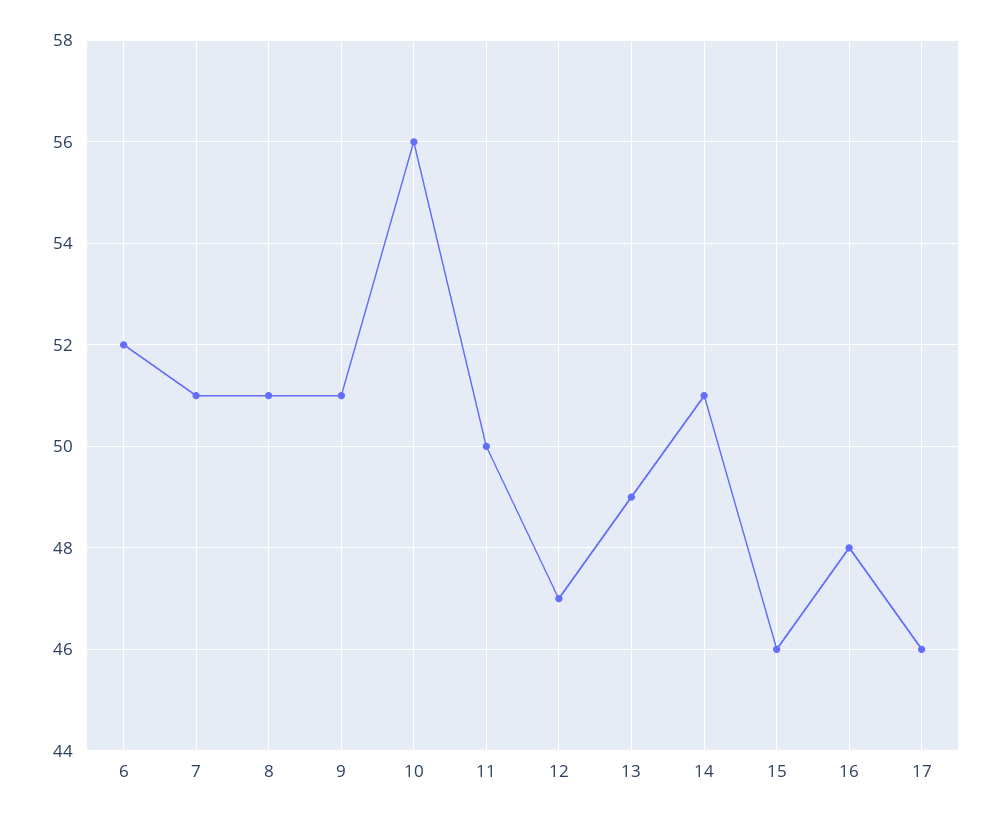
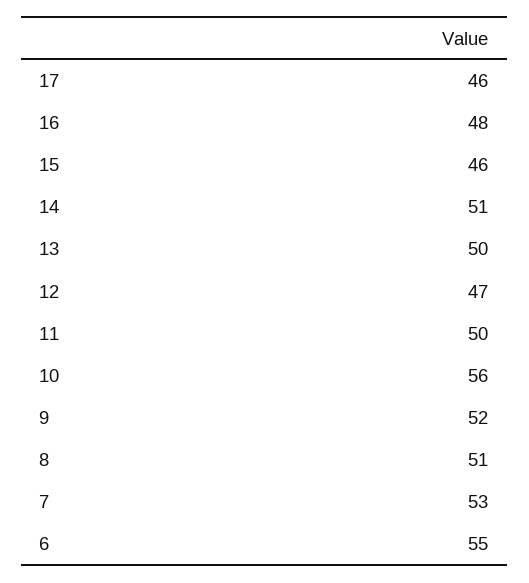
6: 52 -> 55
7: 51 -> 53
9: 51 -> 52
13: 49 -> 50

